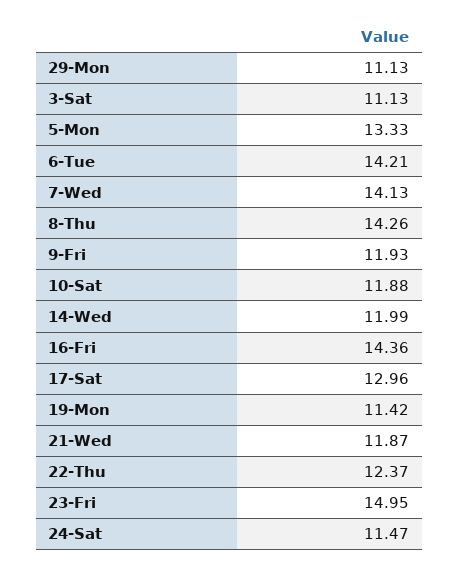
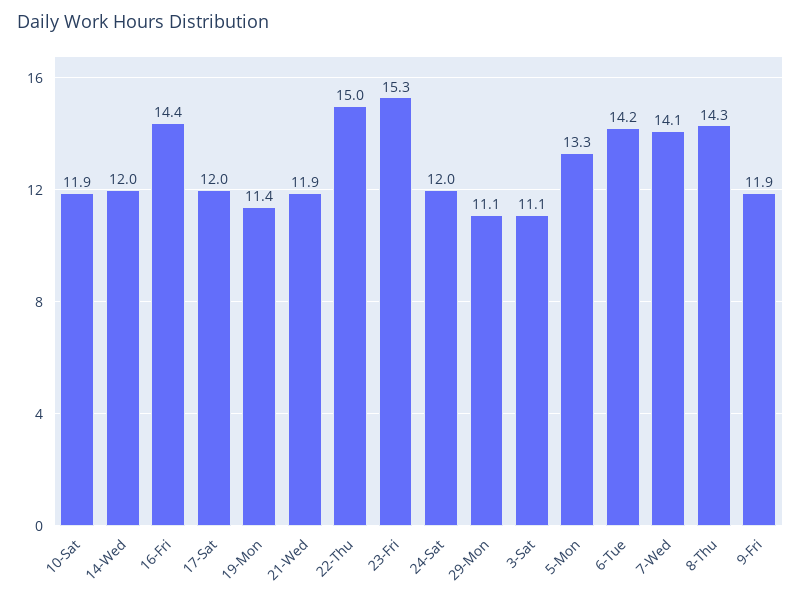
17-Sat: 12.96 -> 12
22-Thu: 12.37 -> 15
23-Fri: 14.95 -> 15.3
24-Sat: 11.47 -> 12

